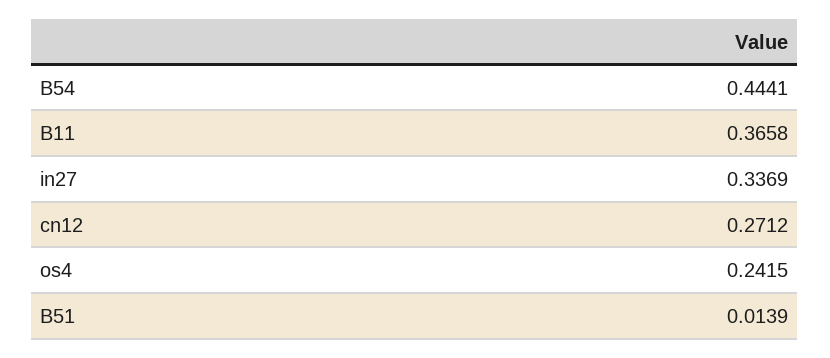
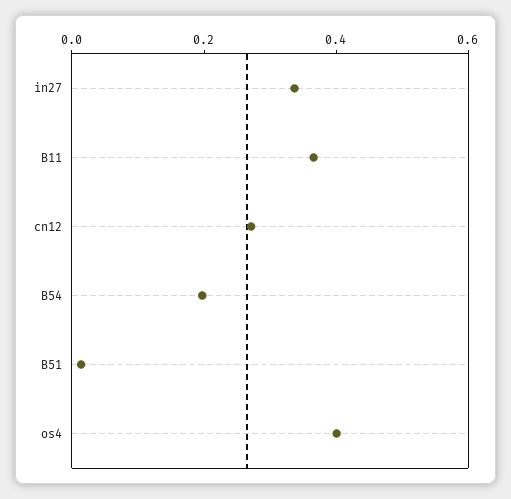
B54: 0.4441 -> 0.2
os4: 0.2415 -> 0.4

